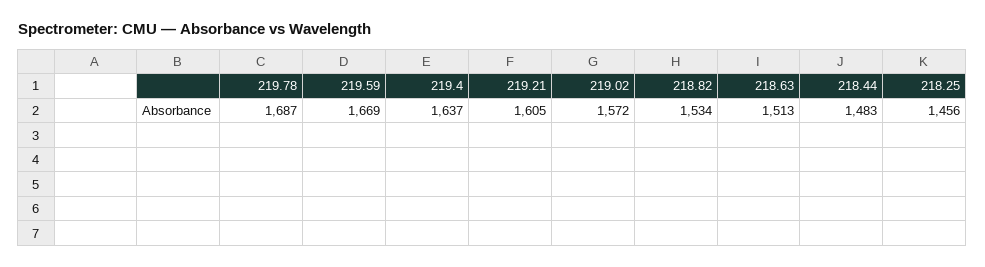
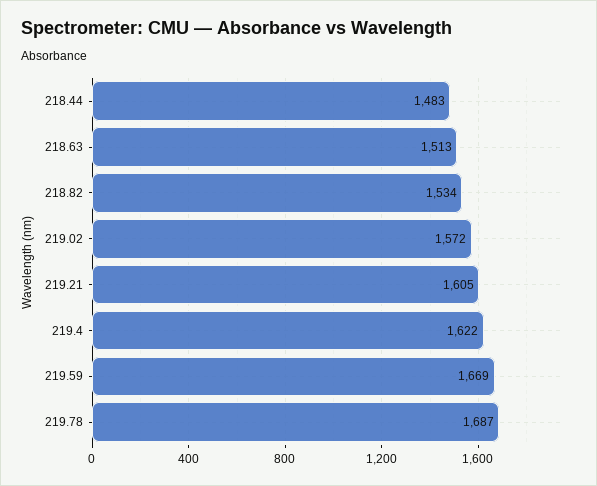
219.4: 1637 -> 1622
218.25: 1456 -> none

